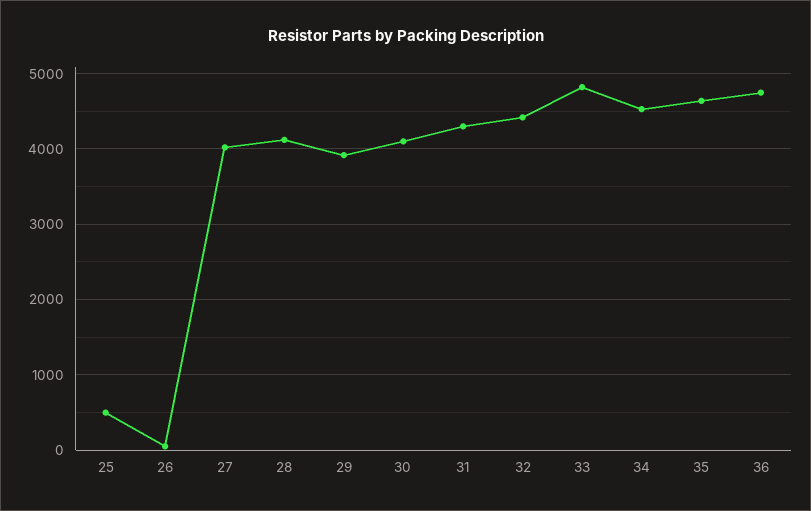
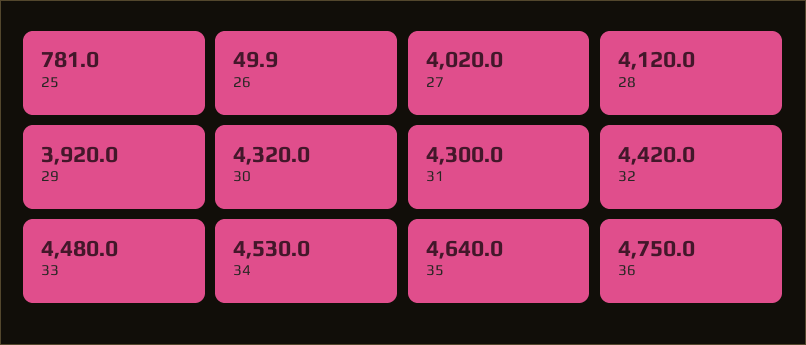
25: 500 -> 781
30: 4100 -> 4320
33: 4800 -> 4480

